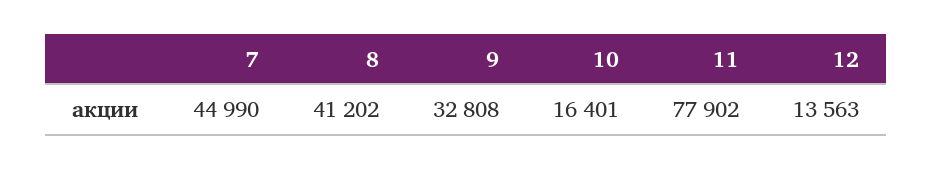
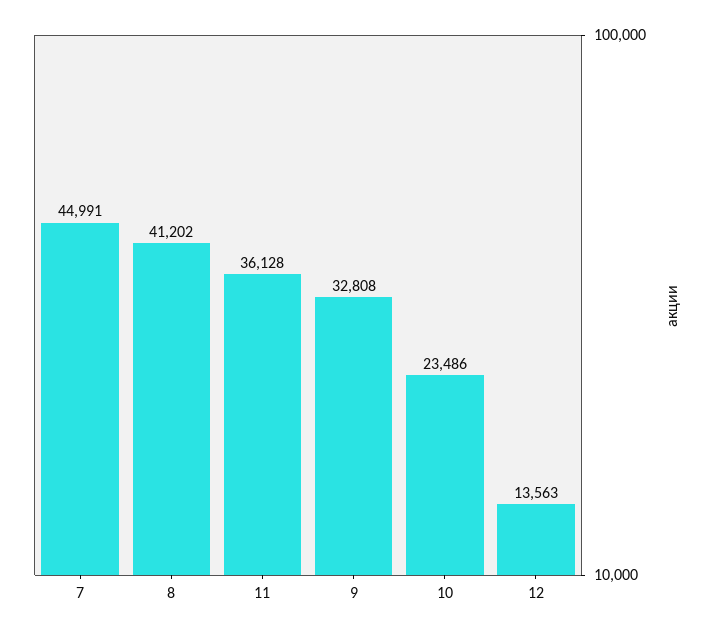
7: 44990 -> 44991
10: 16401 -> 23486
11: 77902 -> 36128

